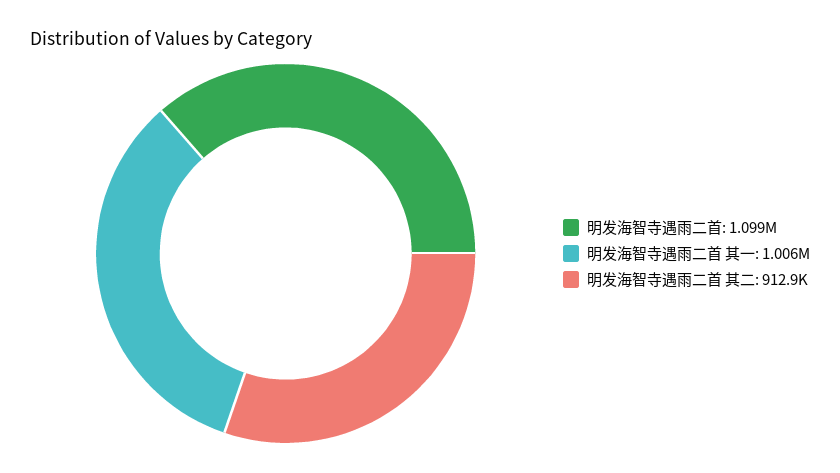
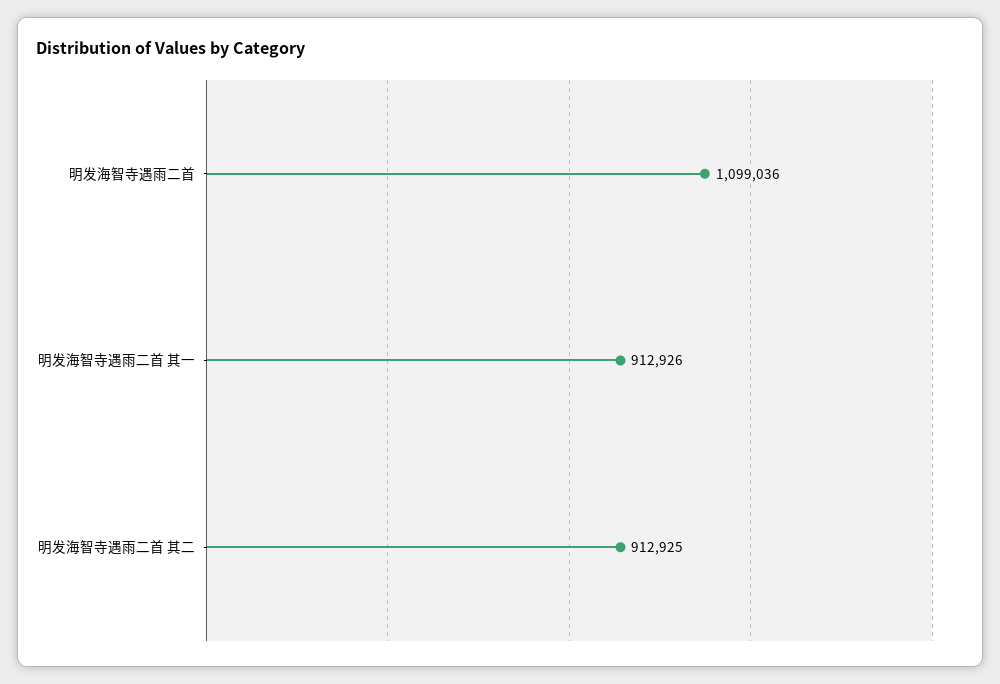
明发海智寺遇雨二首 其一: 1006000 -> 912926

